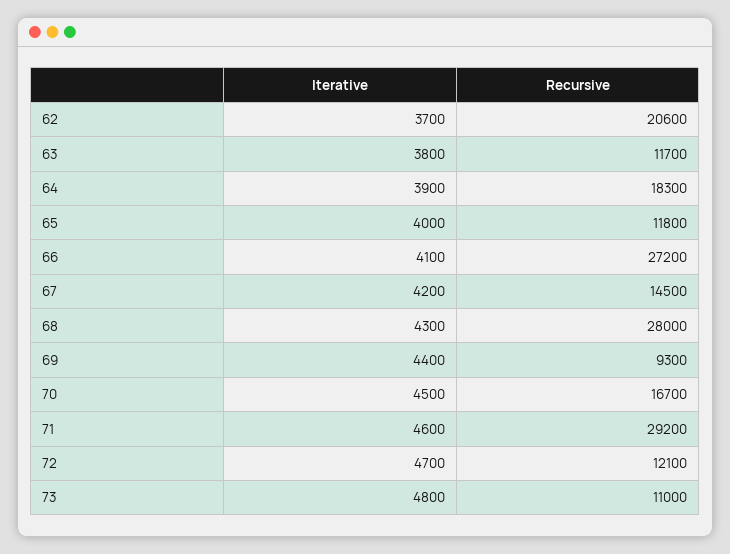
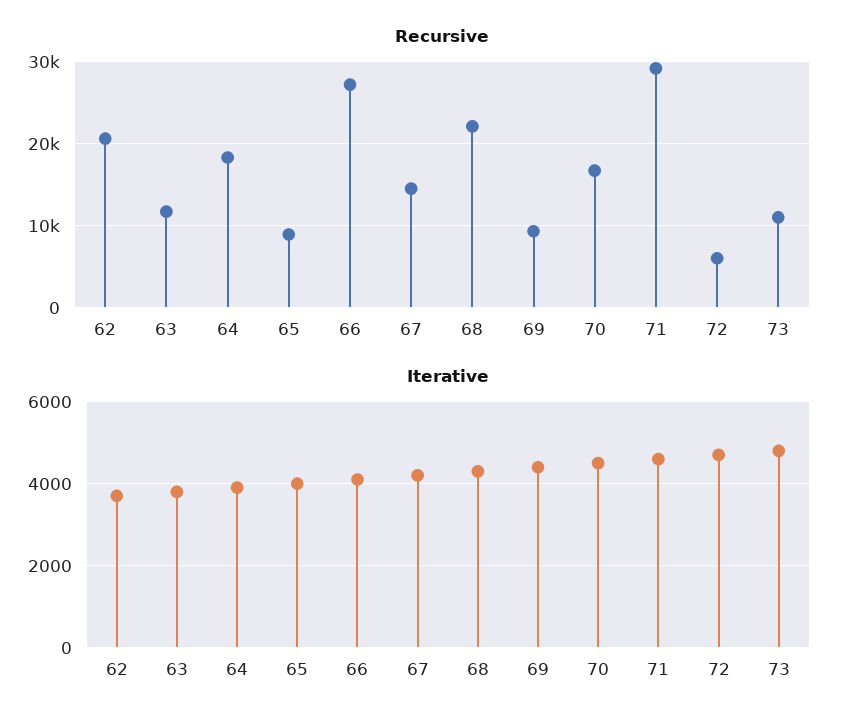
Recursive, 65: 11800 -> 9000
Recursive, 68: 28000 -> 22000
Recursive, 72: 12100 -> 6000

